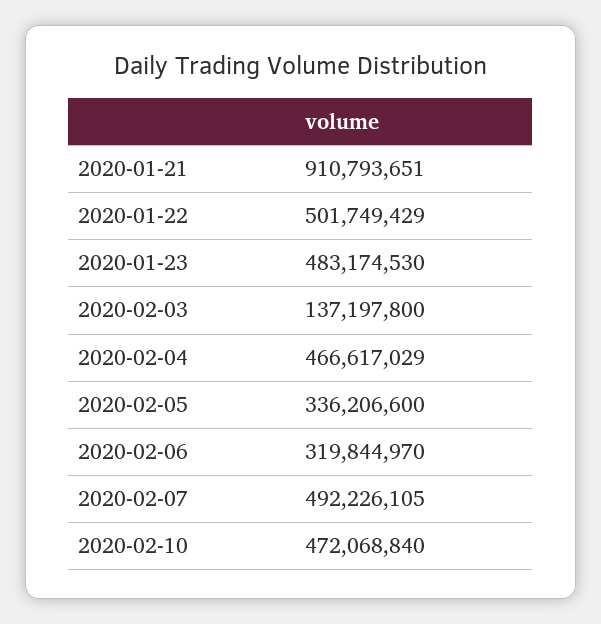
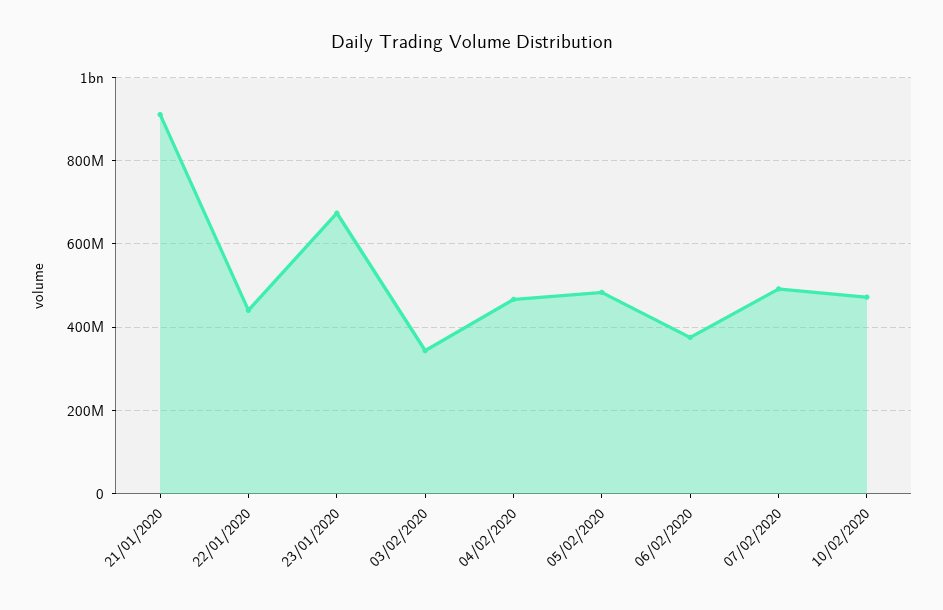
2020-01-22: 501749429 -> 440000000
2020-01-23: 483174530 -> 680000000
2020-02-03: 137197800 -> 340000000
2020-02-05: 336206600 -> 480000000
2020-02-06: 319844970 -> 380000000

